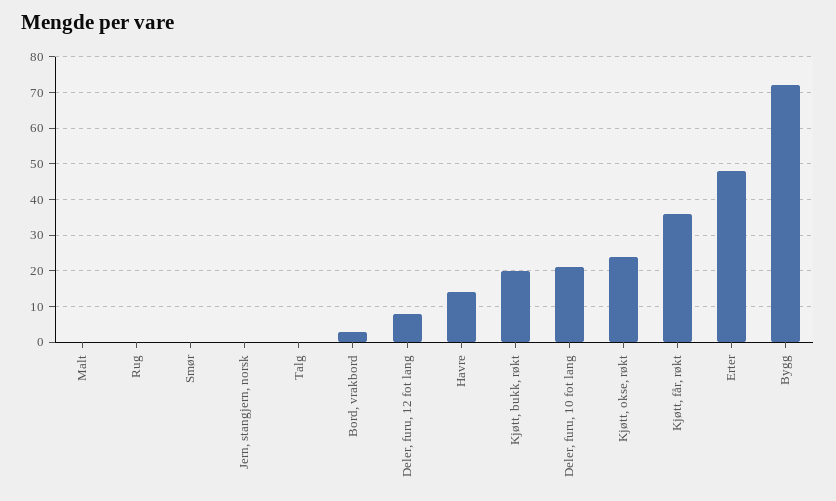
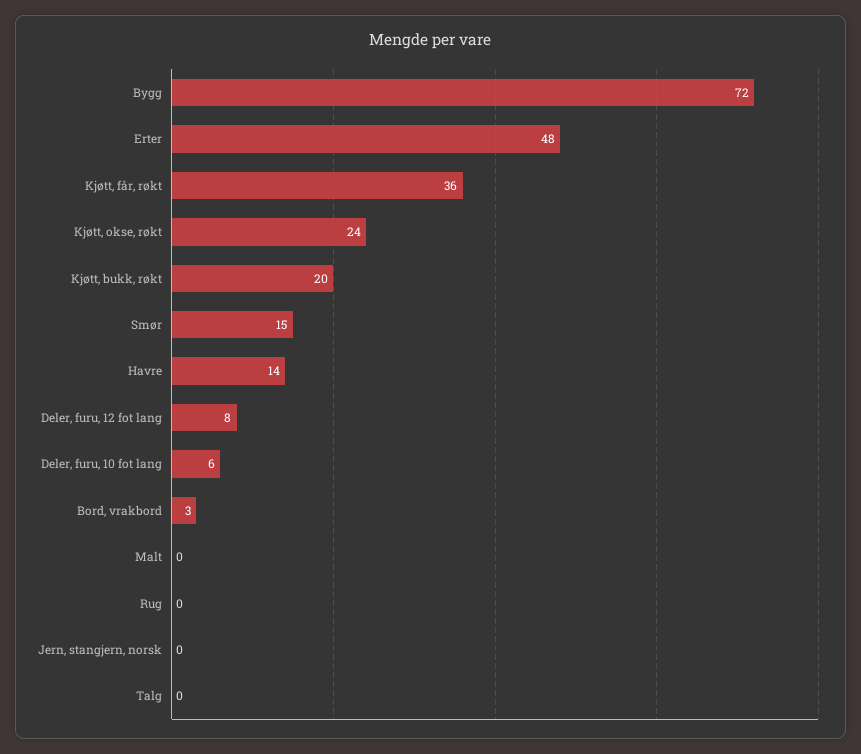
Smør: 0 -> 15
Deler, furu, 10 fot lang: 20 -> 6

